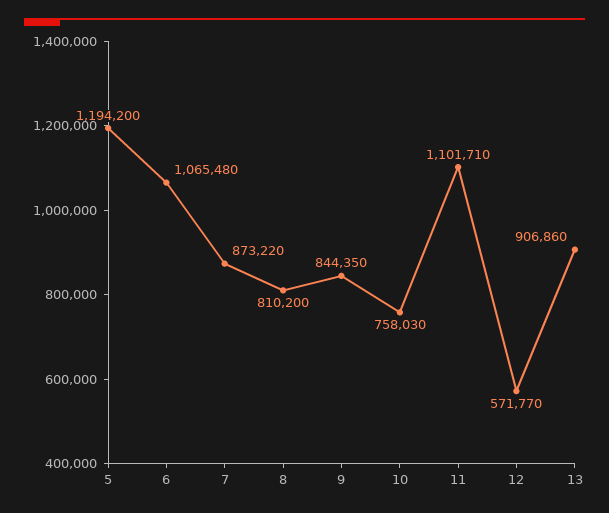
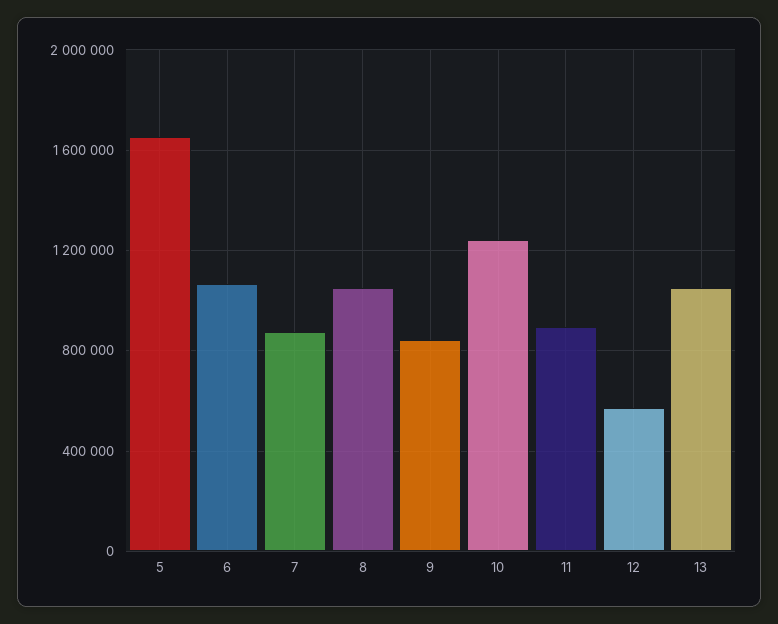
5: 1194200 -> 1650000
8: 810200 -> 1050000
10: 758030 -> 1250000
11: 1101710 -> 900000
13: 906860 -> 1050000

